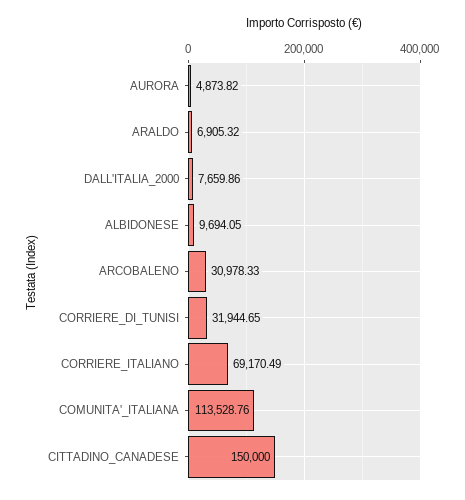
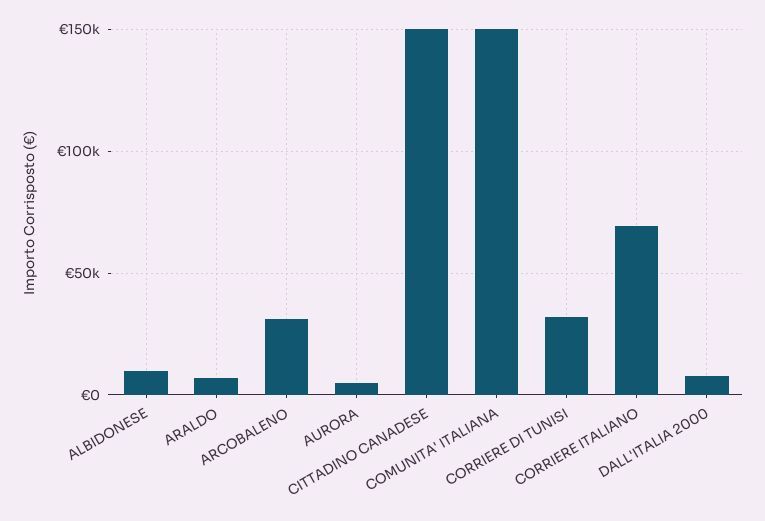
COMUNITA'_ITALIANA: 113528.76 -> 150000

